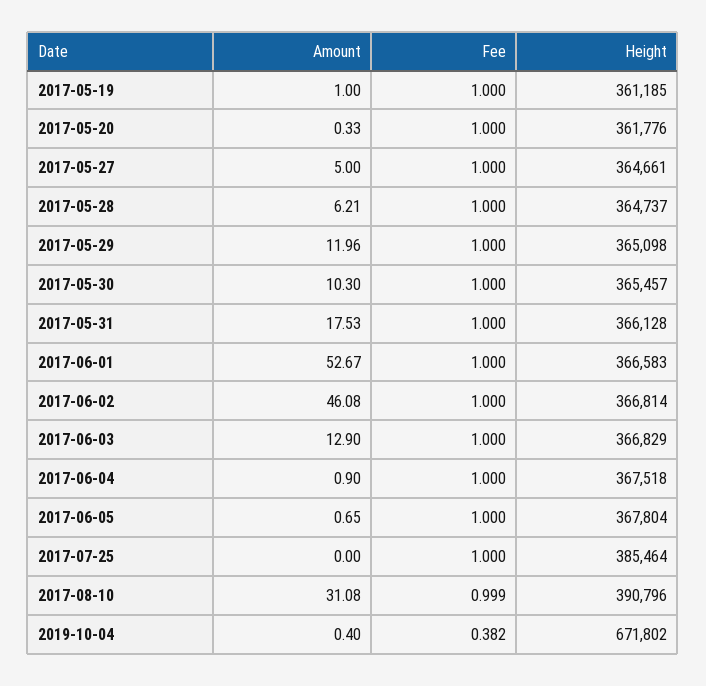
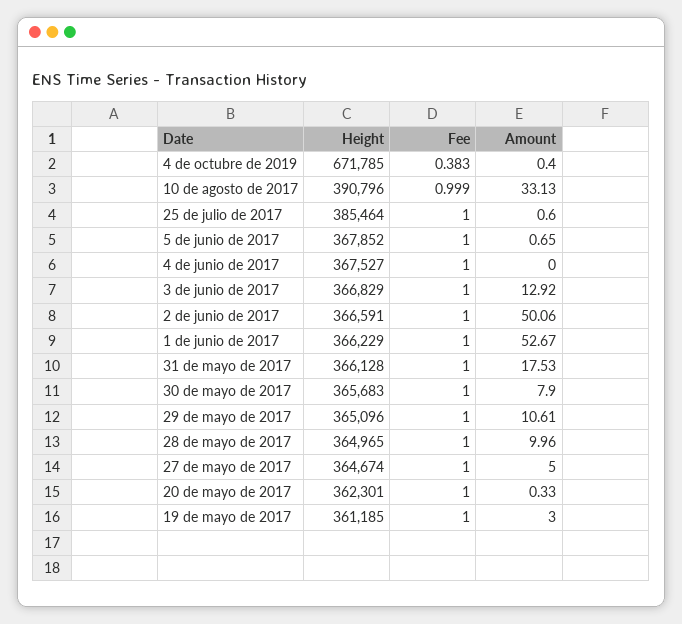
Amount, 2017-05-19: 1 -> 3
Height, 2017-05-20: 361776 -> 362301
Height, 2017-05-27: 364661 -> 364674
Amount, 2017-05-28: 6.21 -> 9.96
Height, 2017-05-28: 364737 -> 364965
Amount, 2017-05-29: 11.96 -> 10.61
Height, 2017-05-29: 365098 -> 365096
Amount, 2017-05-30: 10.3 -> 7.9
Height, 2017-05-30: 365457 -> 365683
Height, 2017-06-01: 366583 -> 366229
Amount, 2017-06-02: 46.08 -> 50.06
Height, 2017-06-02: 366814 -> 366591
Amount, 2017-06-03: 12.9 -> 12.92
Amount, 2017-06-04: 0.9 -> 0
Height, 2017-06-04: 367518 -> 367527
Height, 2017-06-05: 367804 -> 367852
Amount, 2017-07-25: 0 -> 0.6
Amount, 2017-08-10: 31.08 -> 33.13
Fee, 2019-10-04: 0.382 -> 0.383
Height, 2019-10-04: 671802 -> 671785

